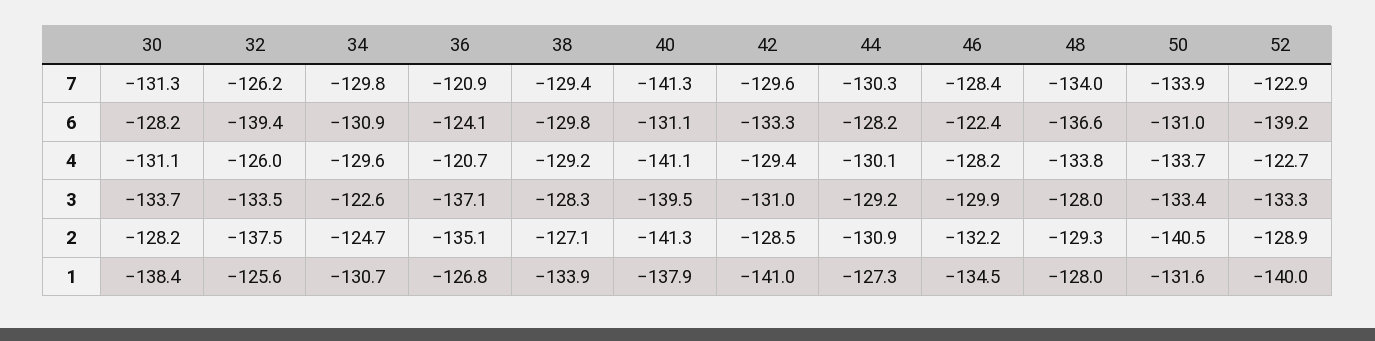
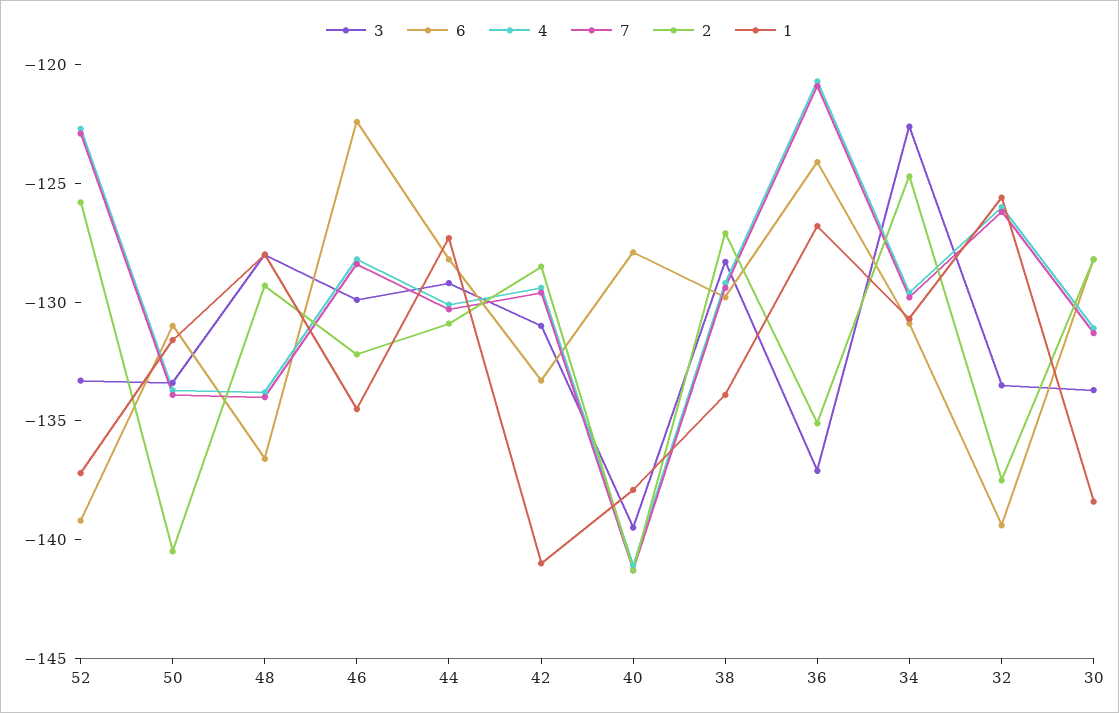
6, 40: -131.1 -> -128
2, 52: -128.9 -> -126
1, 52: -140 -> -137

